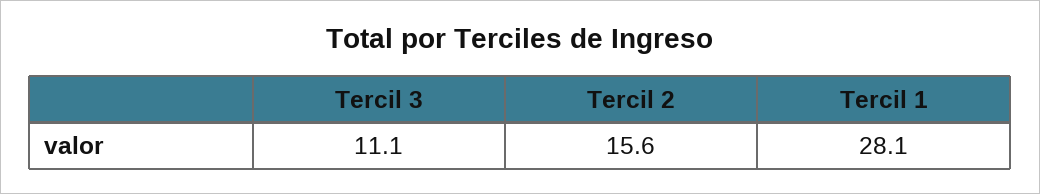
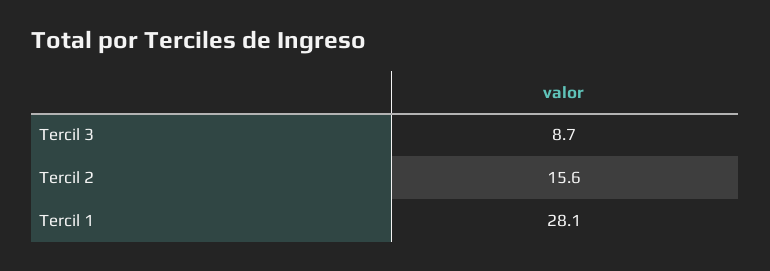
Tercil 3: 11.1 -> 8.7

